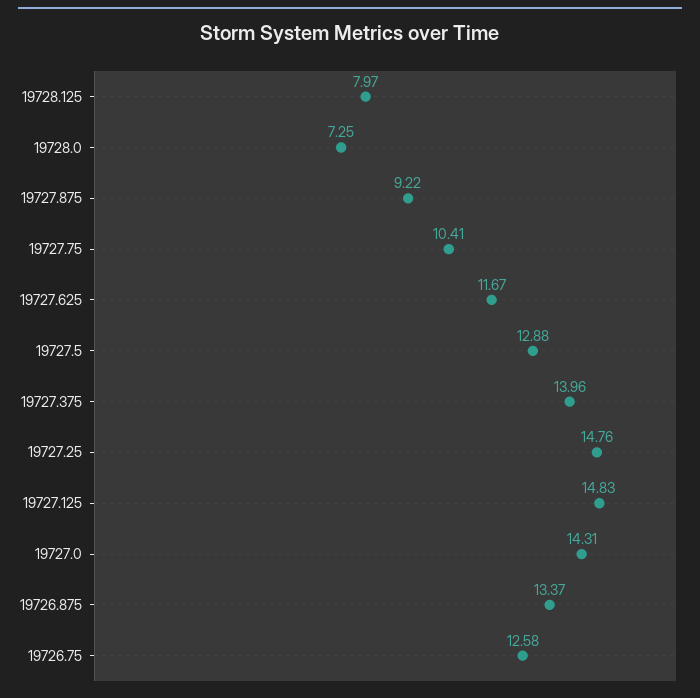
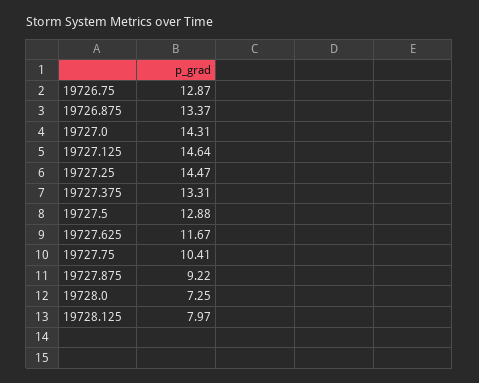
19727.375: 13.96 -> 13.31
19727.25: 14.76 -> 14.47
19727.125: 14.83 -> 14.64
19726.75: 12.58 -> 12.87

